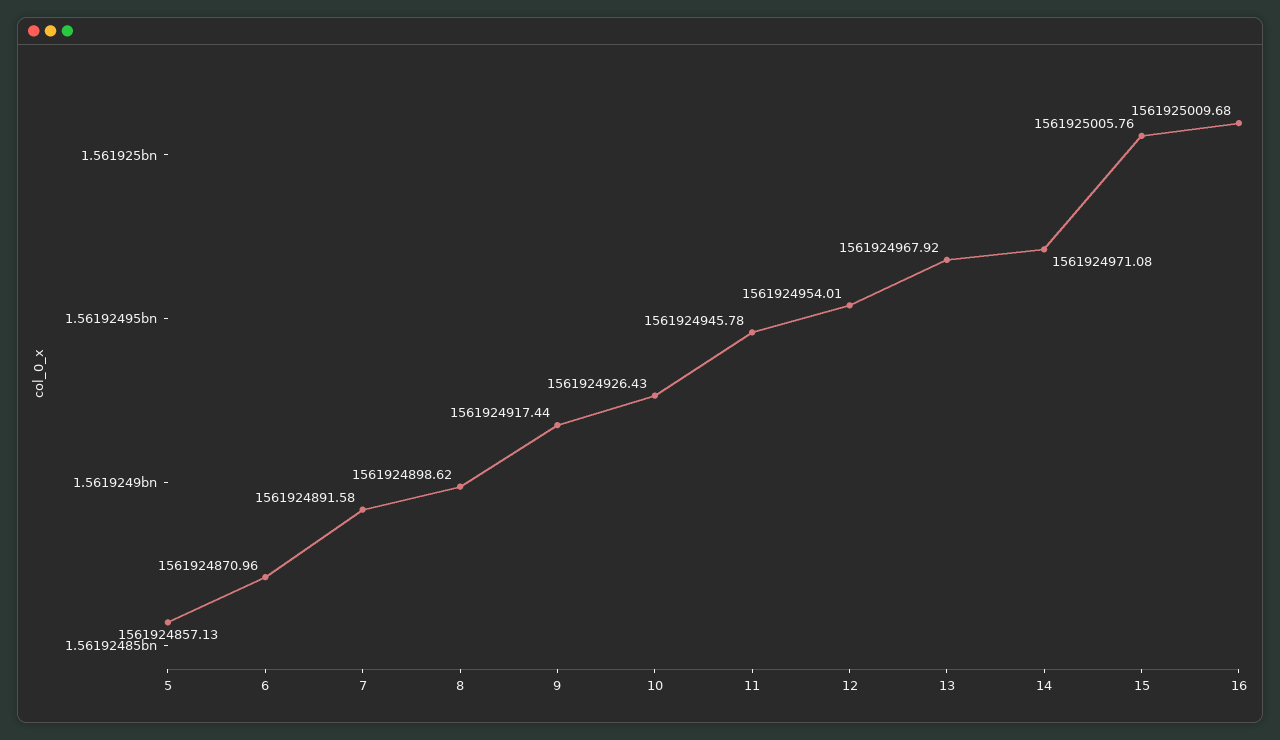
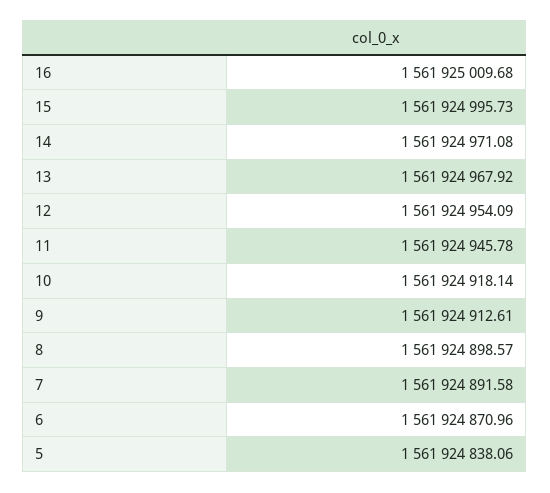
5: 1561924857.13 -> 1561924838.06
8: 1561924898.62 -> 1561924898.57
9: 1561924917.44 -> 1561924912.61
10: 1561924926.43 -> 1561924918.14
12: 1561924954.01 -> 1561924954.09
15: 1561925005.76 -> 1561924995.73

